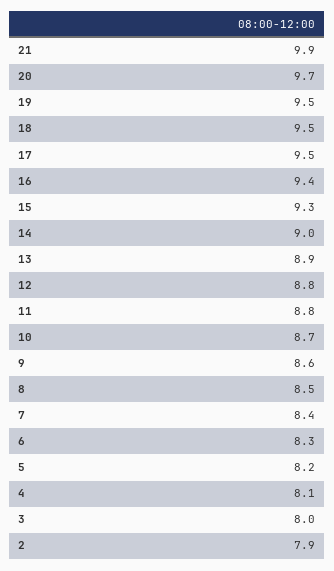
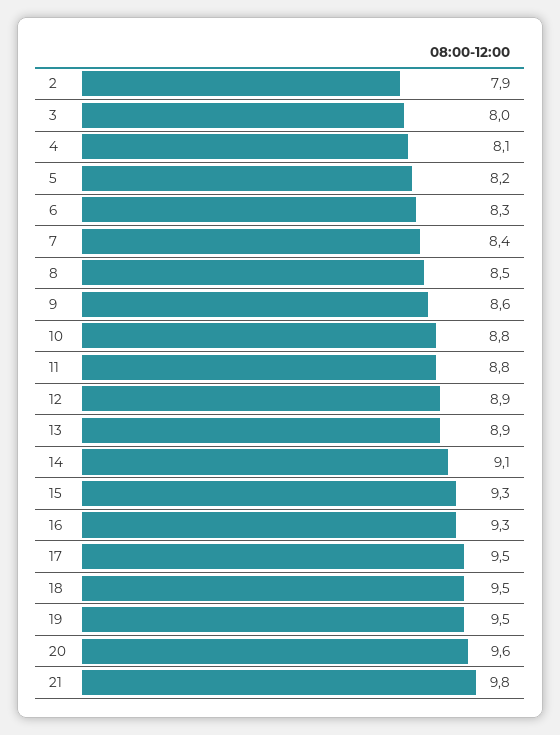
21: 9.9 -> 9.8
20: 9.7 -> 9.6
16: 9.4 -> 9.3
14: 9 -> 9.1
12: 8.8 -> 8.9
10: 8.7 -> 8.8

